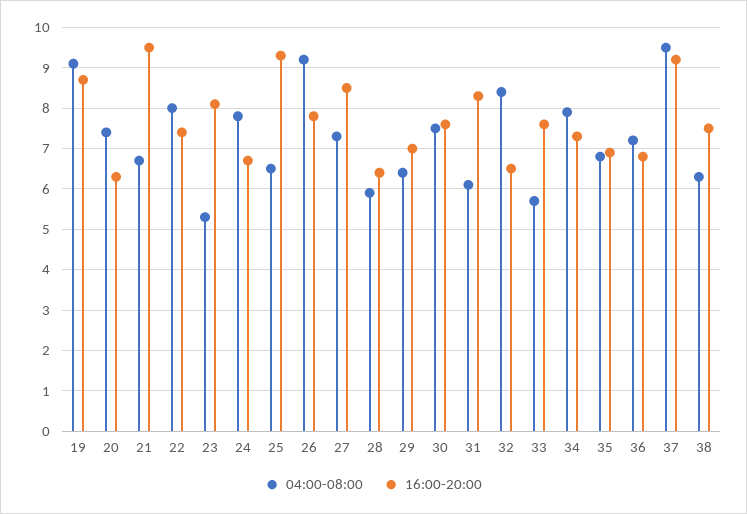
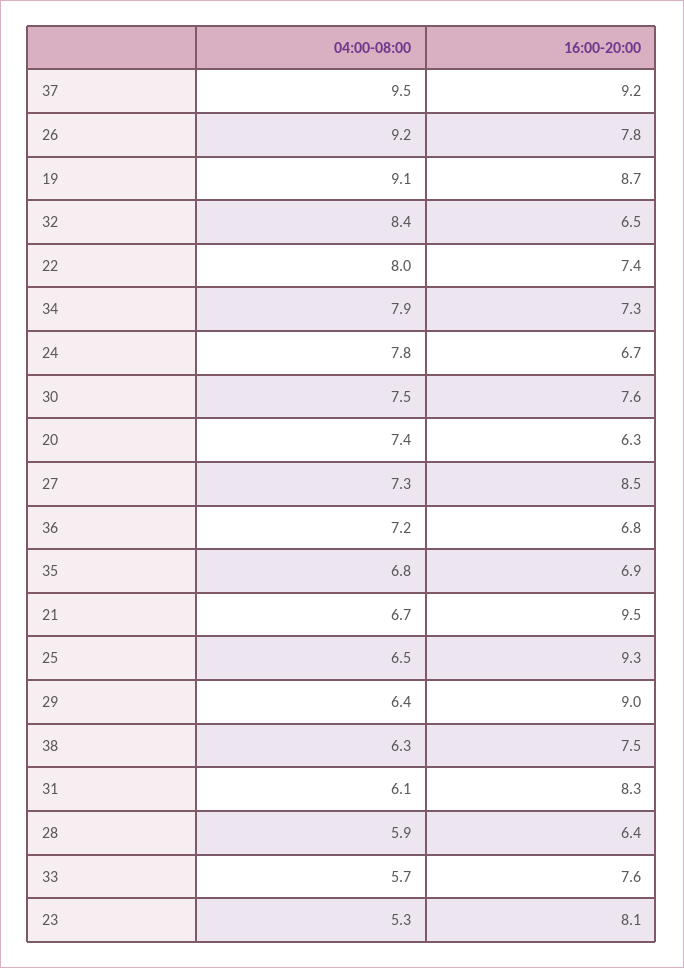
16:00-20:00, 29: 7 -> 9

